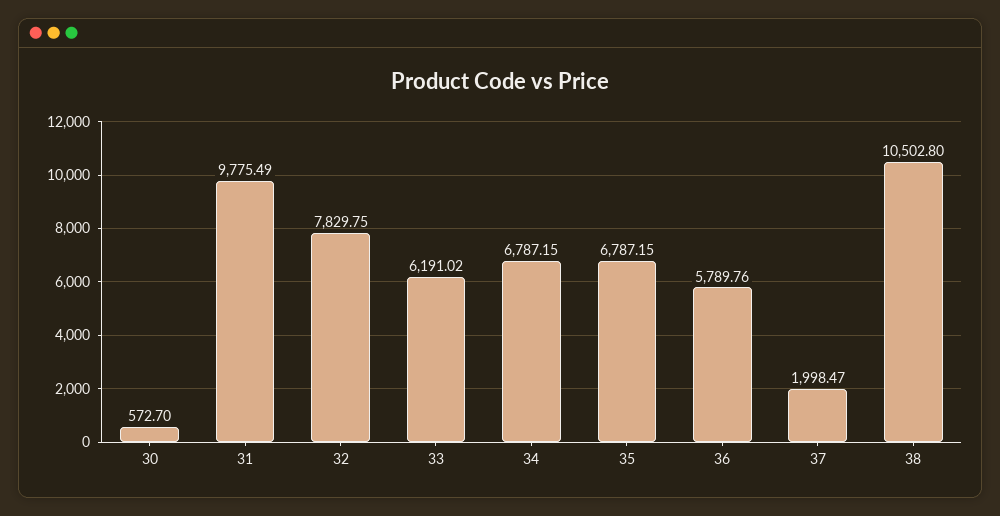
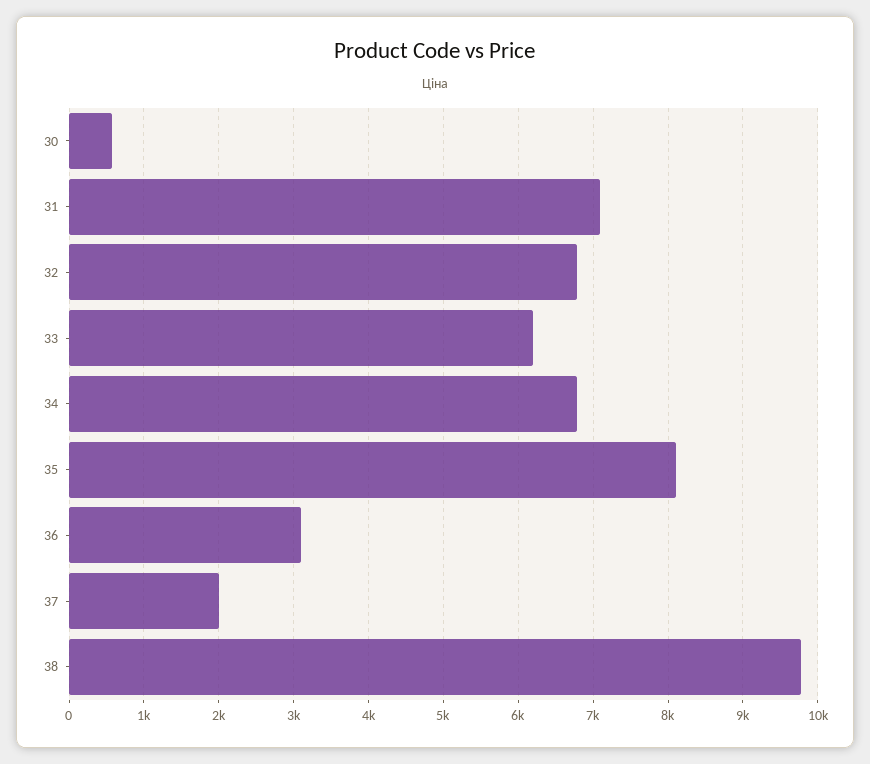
31: 9775.49 -> 7100
32: 7829.75 -> 6800
35: 6787.15 -> 8100
36: 5789.76 -> 3100
38: 10502.8 -> 9800

